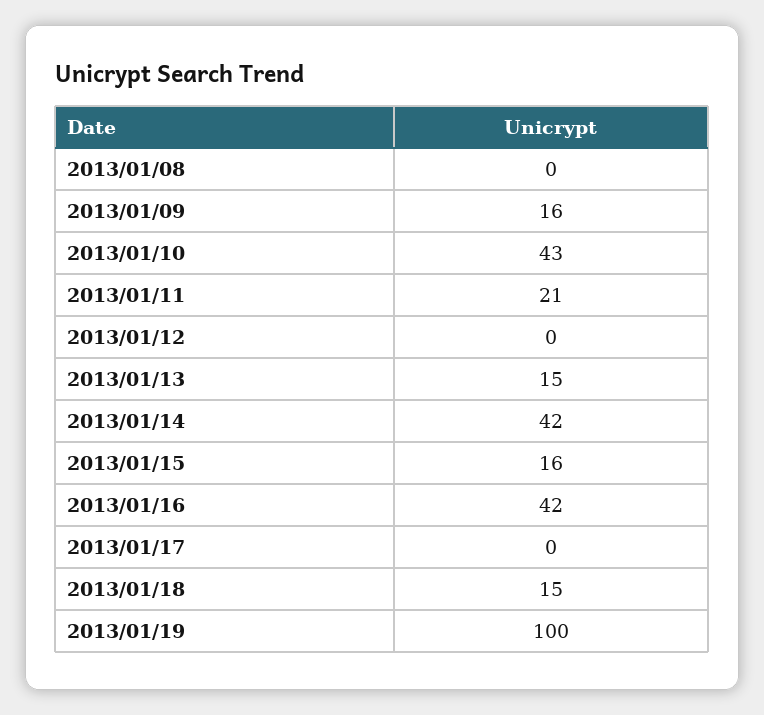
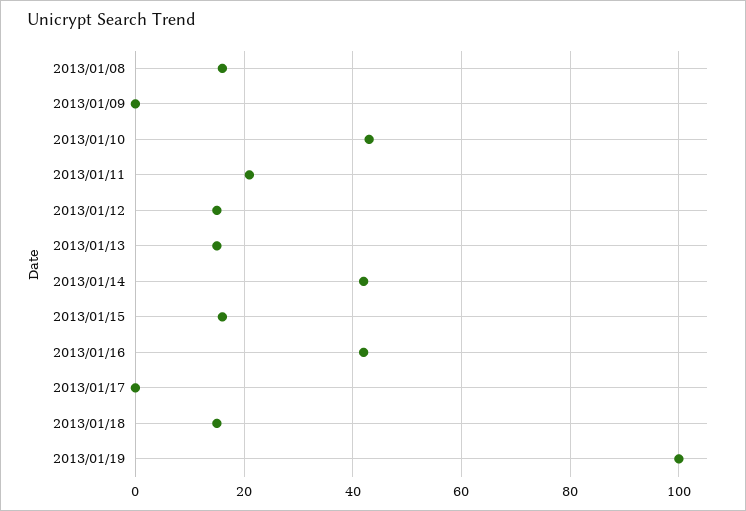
2013/01/08: 0 -> 15
2013/01/09: 16 -> 0
2013/01/12: 0 -> 15

